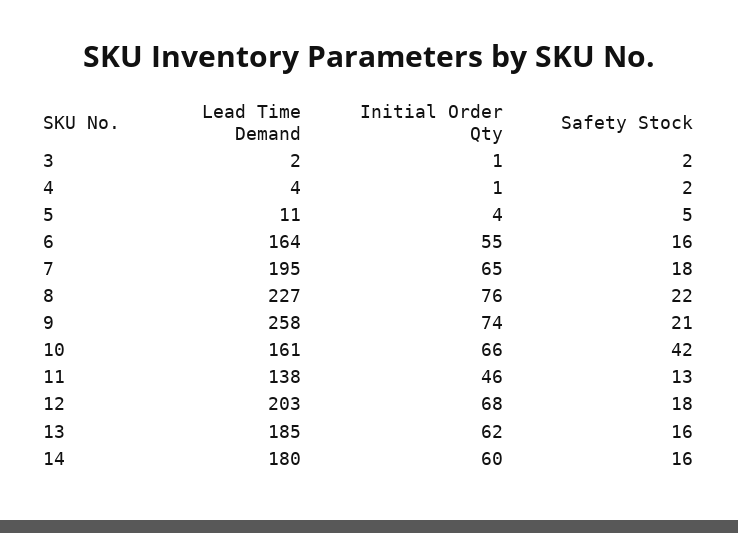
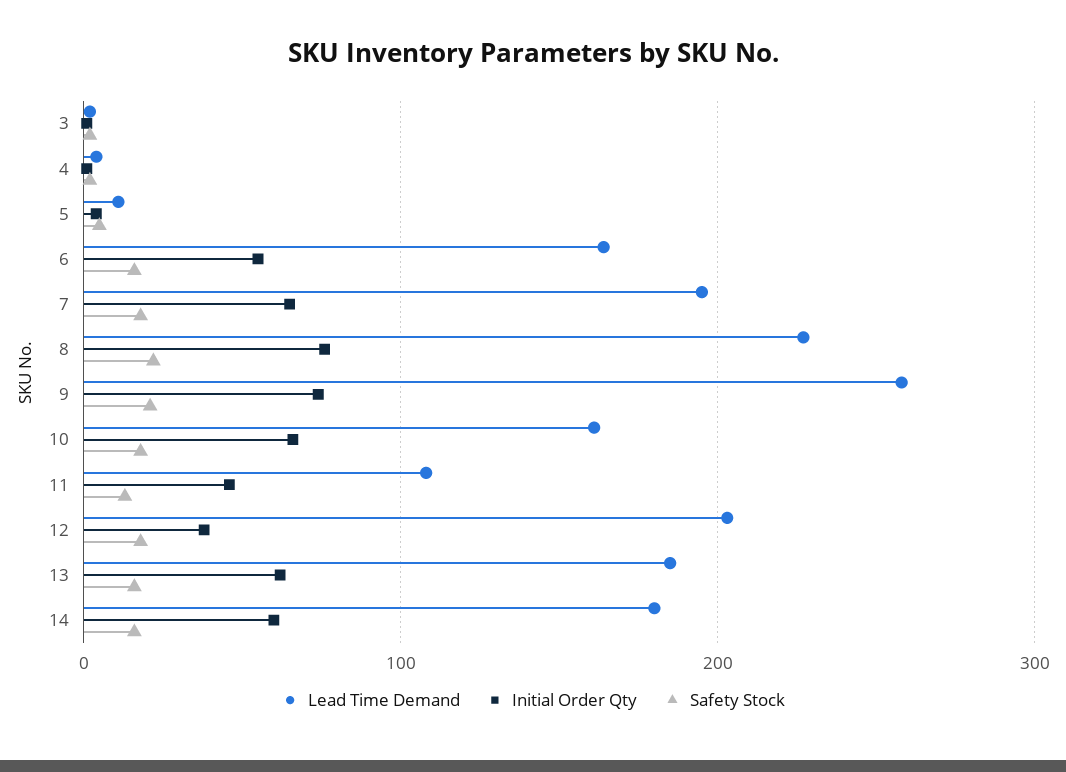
Safety Stock, 10: 42 -> 20
Lead Time Demand, 11: 138 -> 110
Initial Order Qty, 12: 68 -> 40

